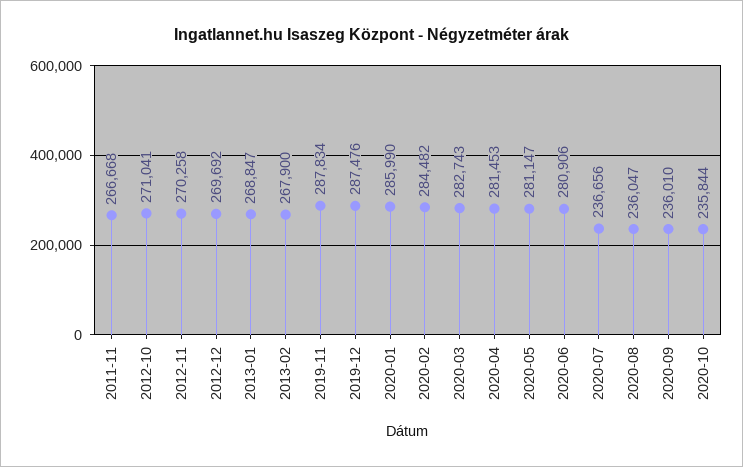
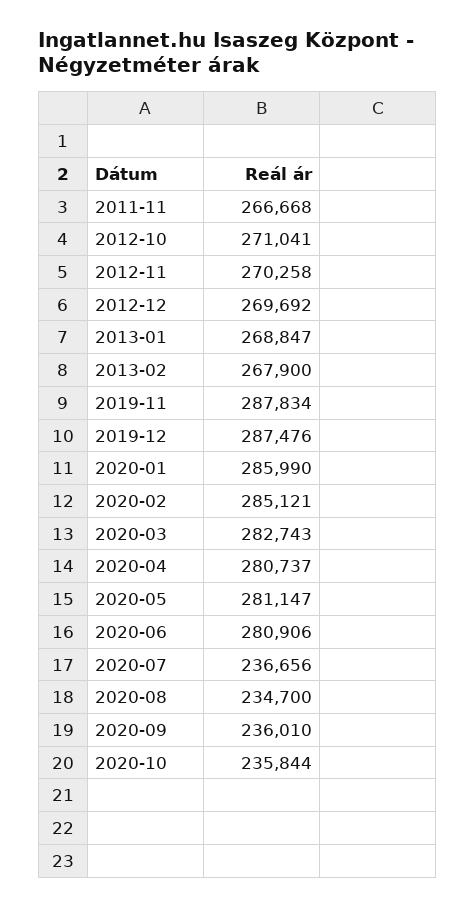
2020-02: 284482 -> 285121
2020-04: 281453 -> 280737
2020-08: 236047 -> 234700

